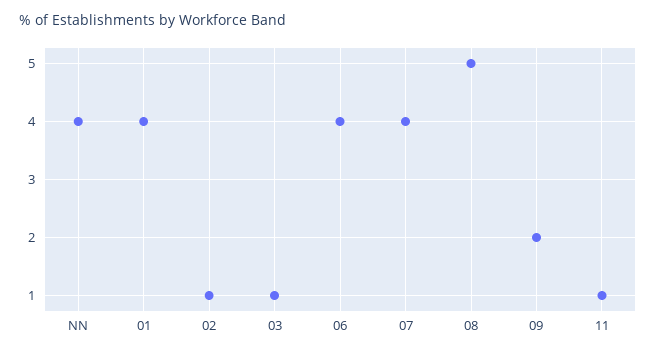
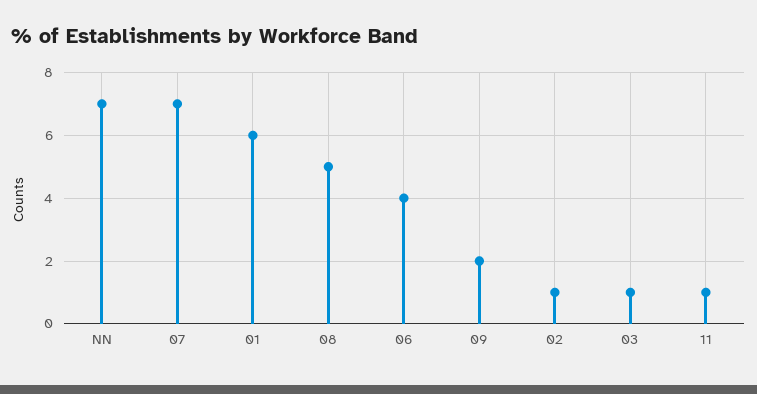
NN: 4 -> 7
01: 4 -> 6
07: 4 -> 7

